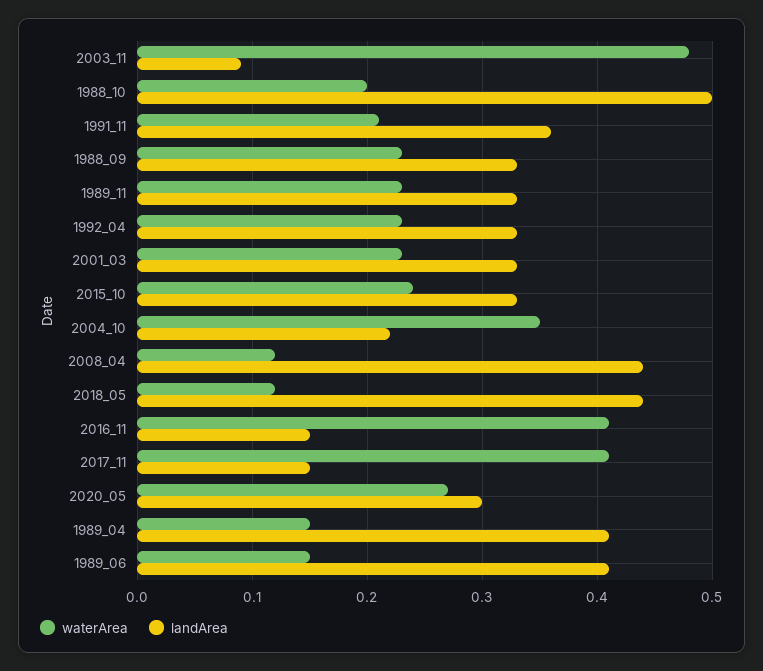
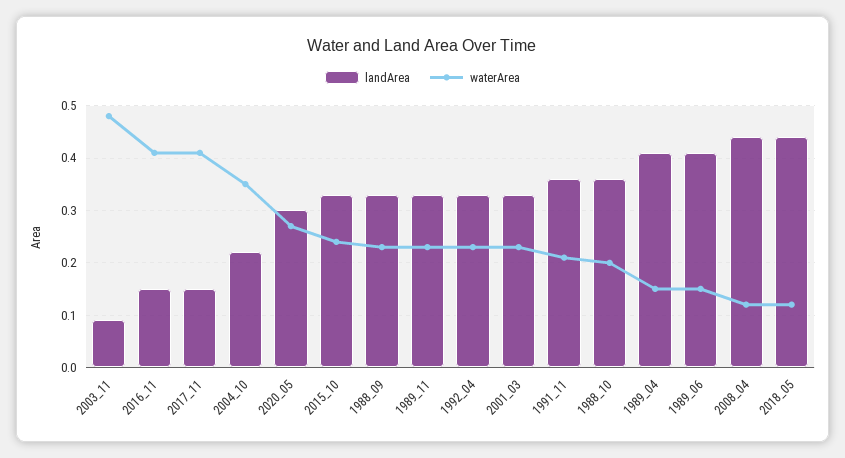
landArea, 1988_10: 0.5 -> 0.35

